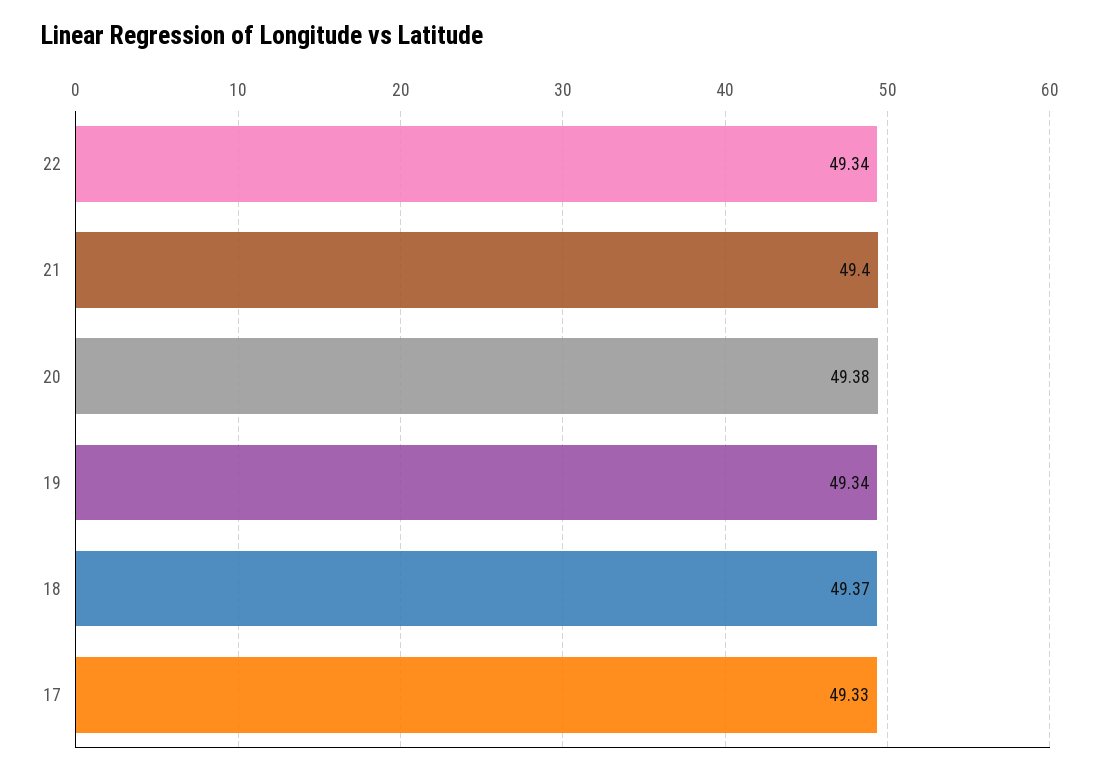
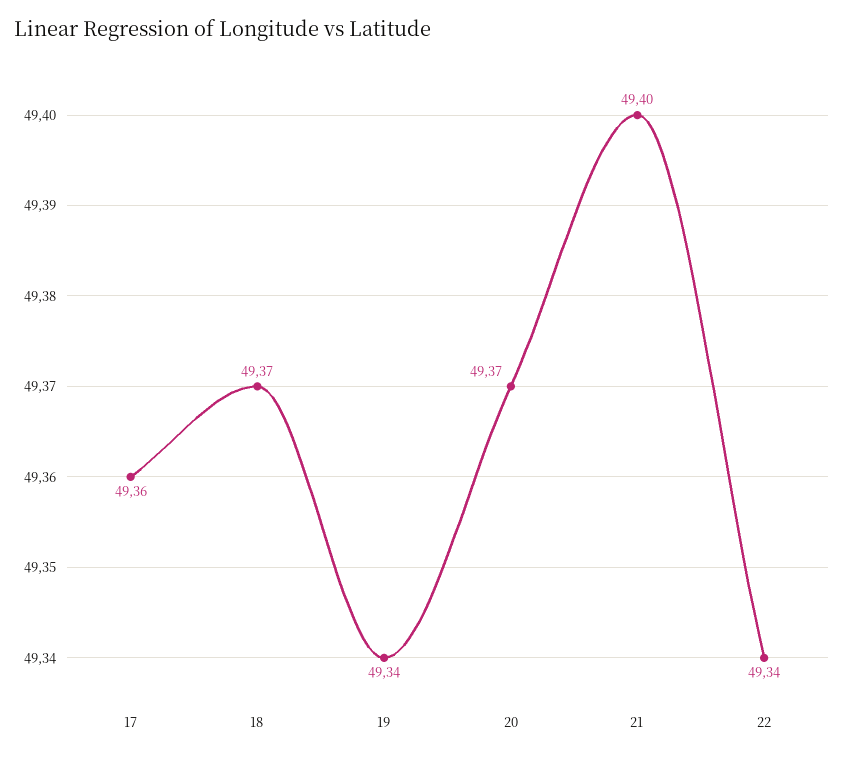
20: 49.38 -> 49.37
17: 49.33 -> 49.36

